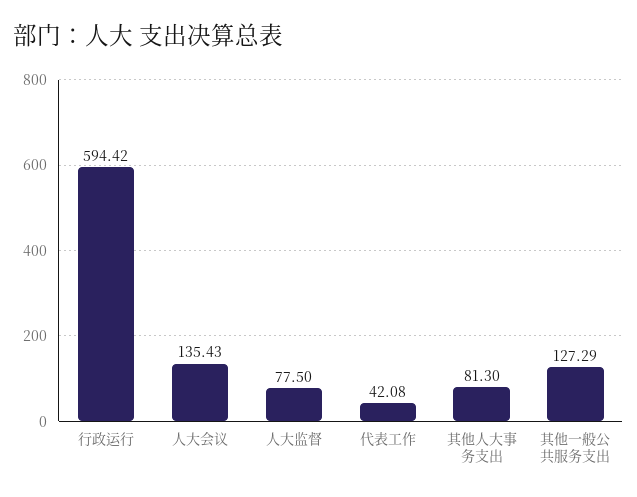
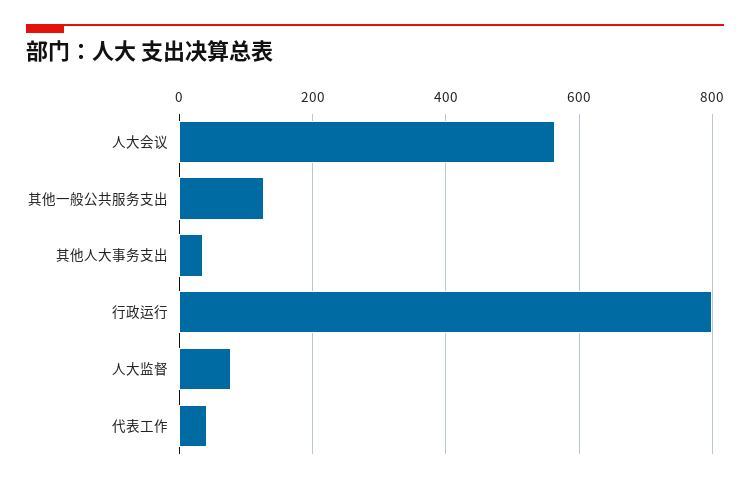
行政运行: 594.42 -> 800
人大会议: 135.43 -> 560
其他人大事务支出: 81.3 -> 40

